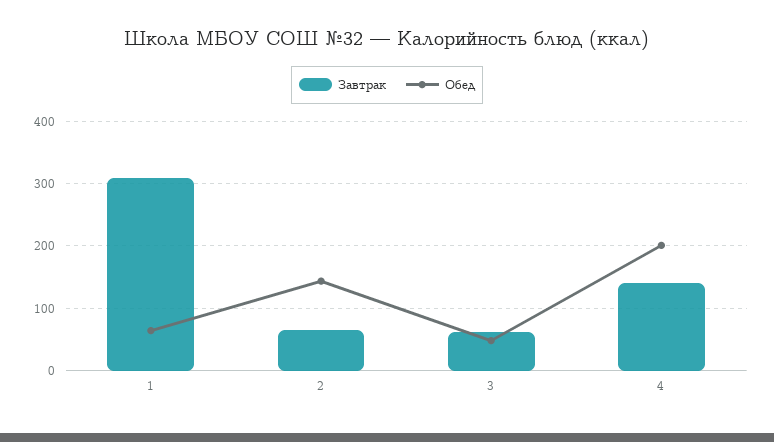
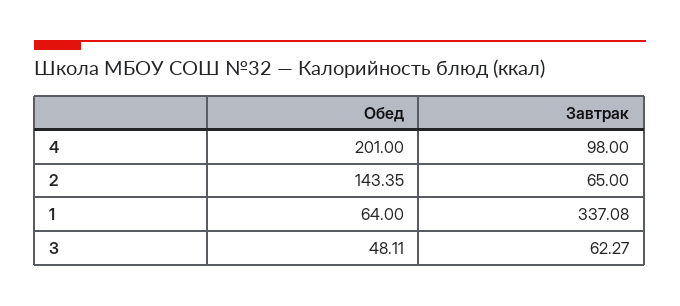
Завтрак, 1: 310 -> 337.08
Завтрак, 4: 140 -> 98

